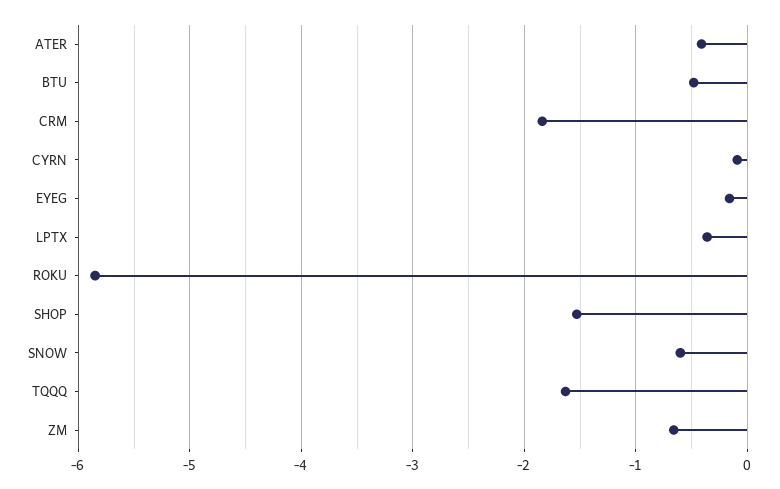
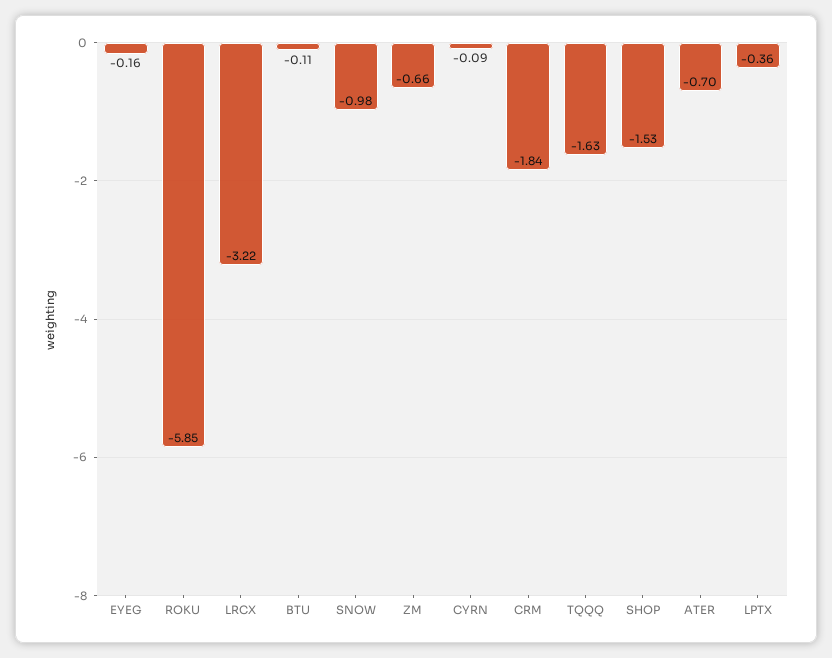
ATER: -0.4 -> -0.7
BTU: -0.5 -> -0.11
SNOW: -0.6 -> -0.98
LRCX: none -> -3.22

